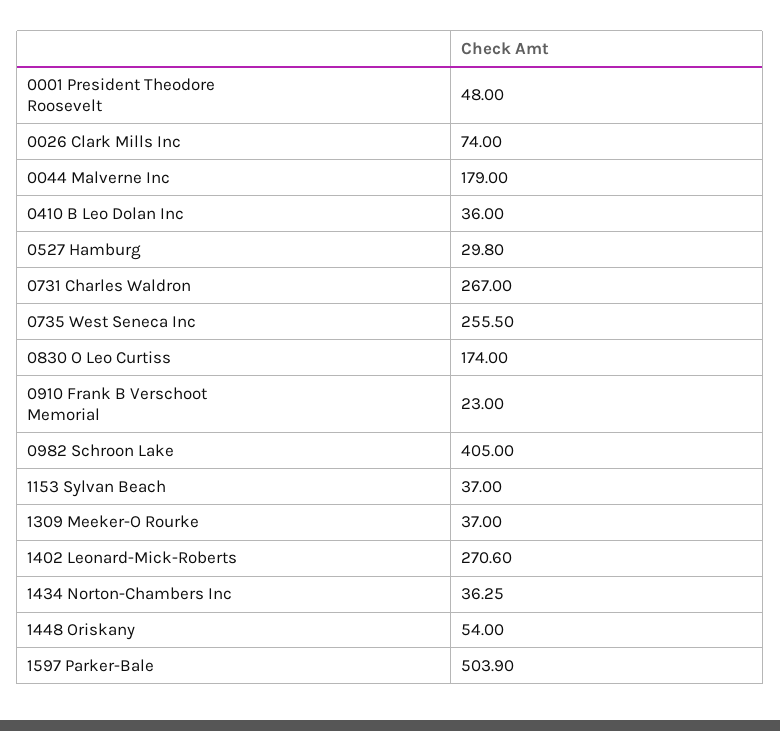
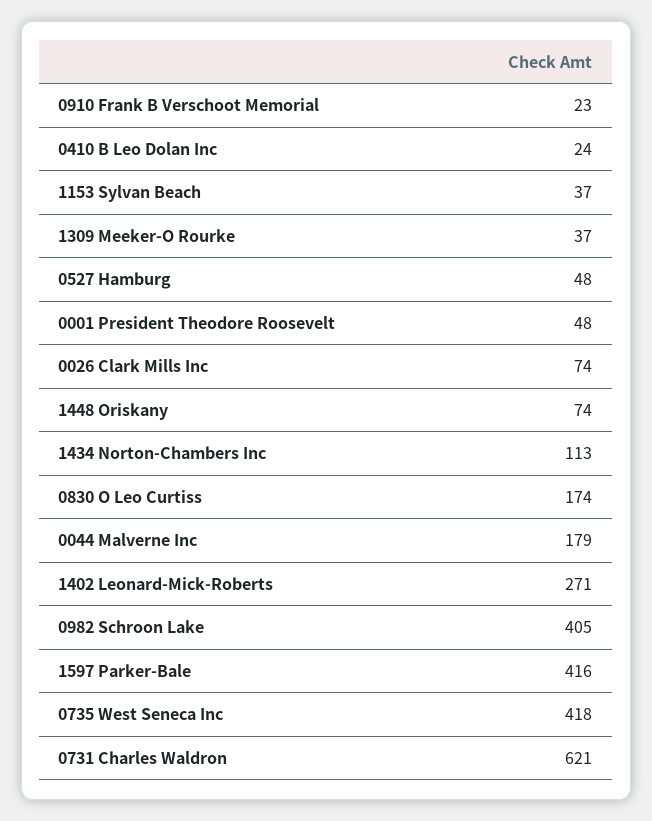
0410 B Leo Dolan Inc: 36 -> 24
0527 Hamburg: 29.8 -> 48
0731 Charles Waldron: 267 -> 621
0735 West Seneca Inc: 255.5 -> 418
1434 Norton-Chambers Inc: 36.25 -> 113
1448 Oriskany: 54 -> 74
1597 Parker-Bale: 503.9 -> 416

